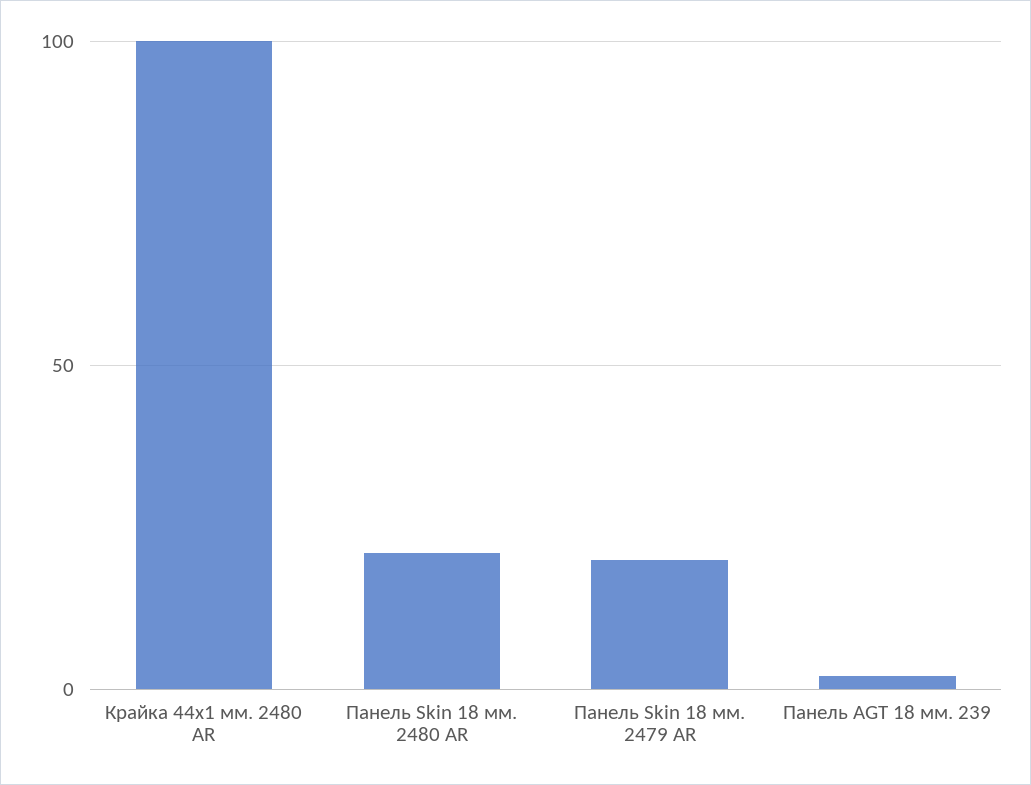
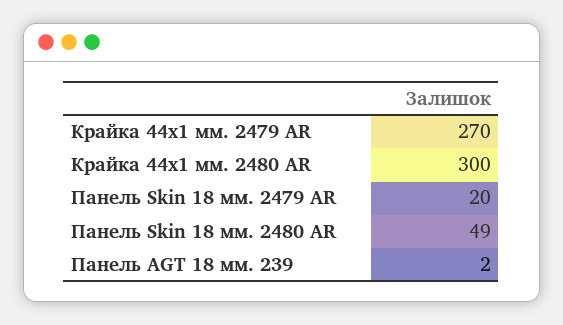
Крайка 44x1 мм. 2480 AR: 100 -> 300
Панель Skin 18 мм. 2480 AR: 20 -> 49
Крайка 44x1 мм. 2479 AR: none -> 270

